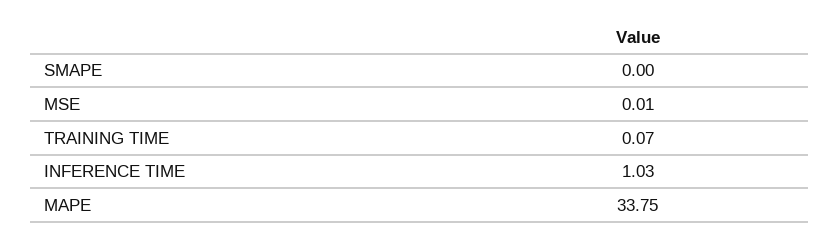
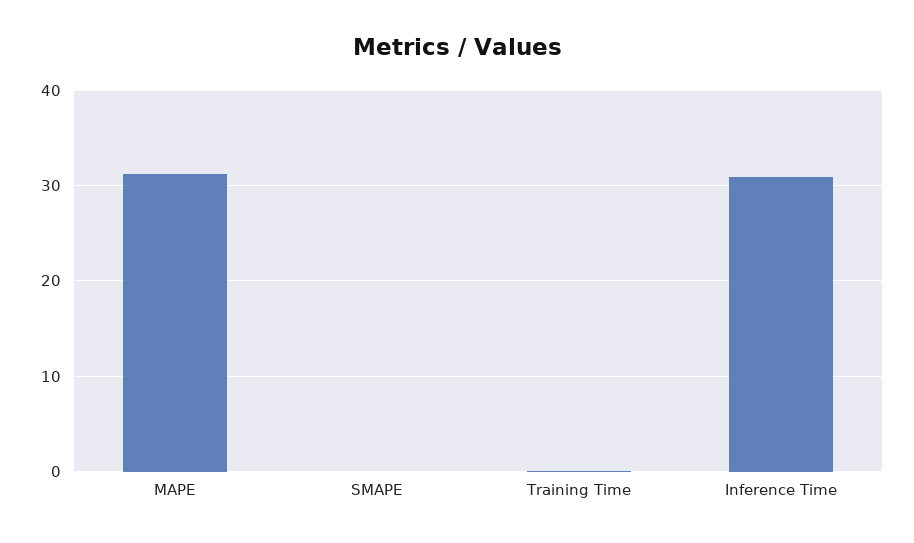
MSE: 0.01 -> none
INFERENCE TIME: 1.03 -> 31
MAPE: 33.75 -> 31

